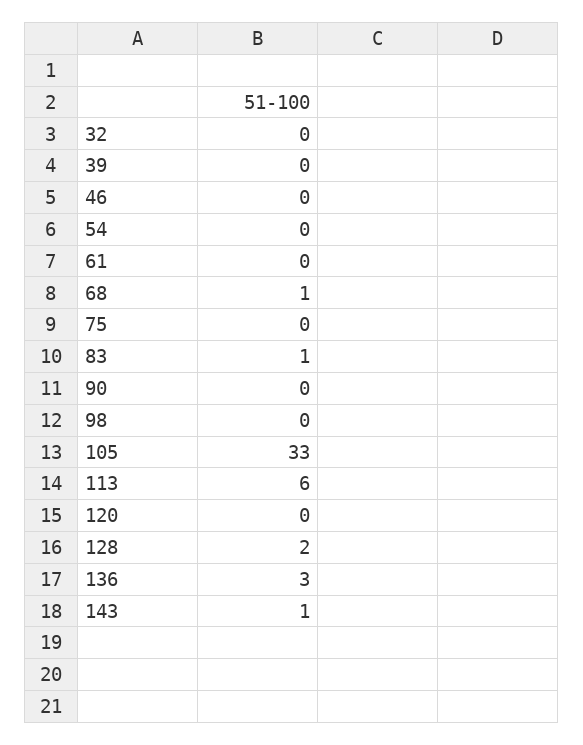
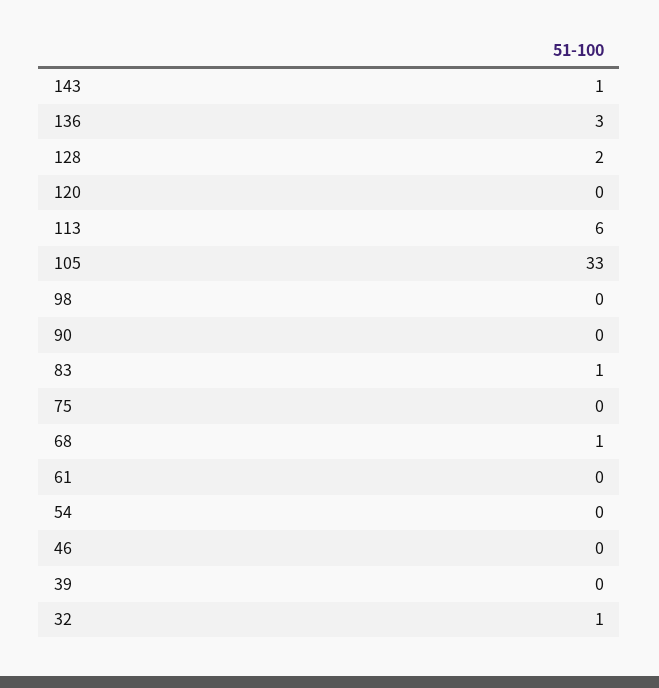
32: 0 -> 1

